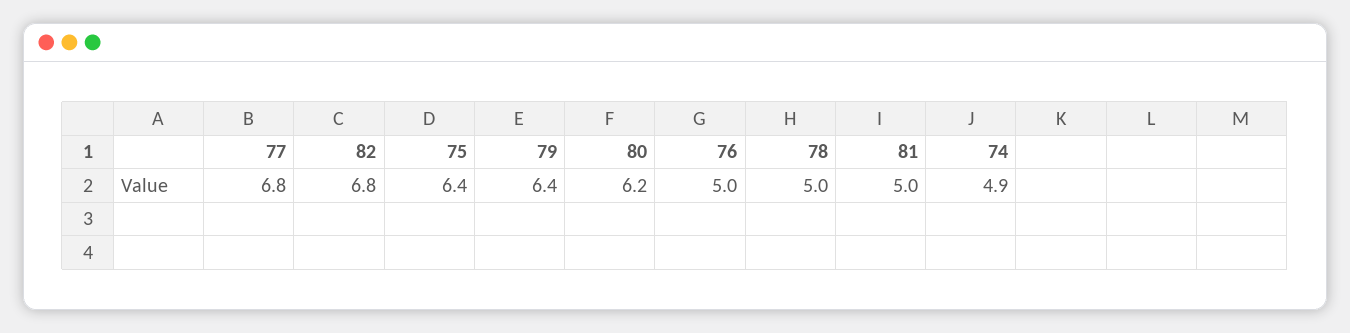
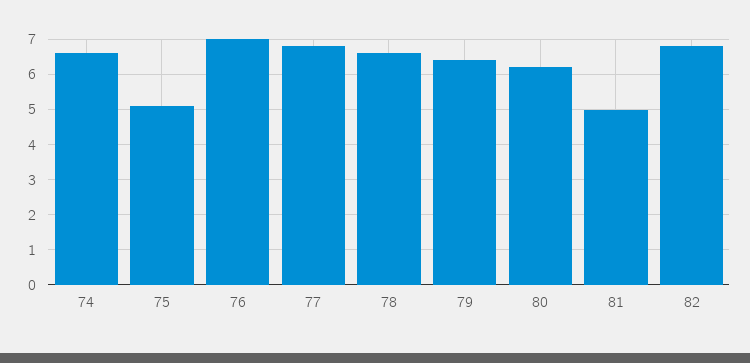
75: 6.4 -> 5
76: 5 -> 7
78: 5 -> 6.5
74: 4.9 -> 6.5

